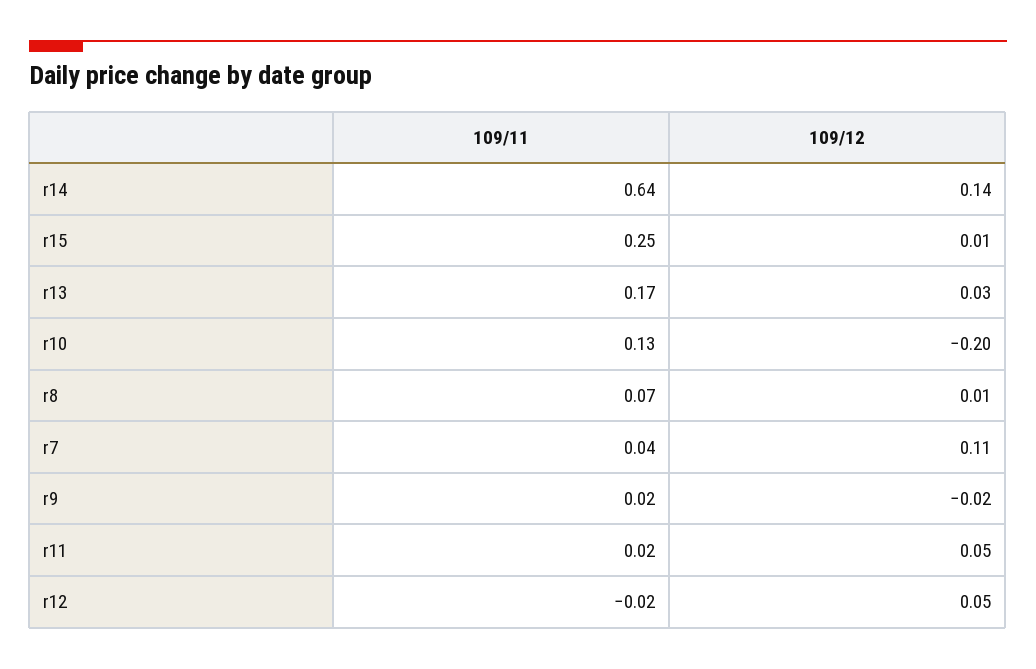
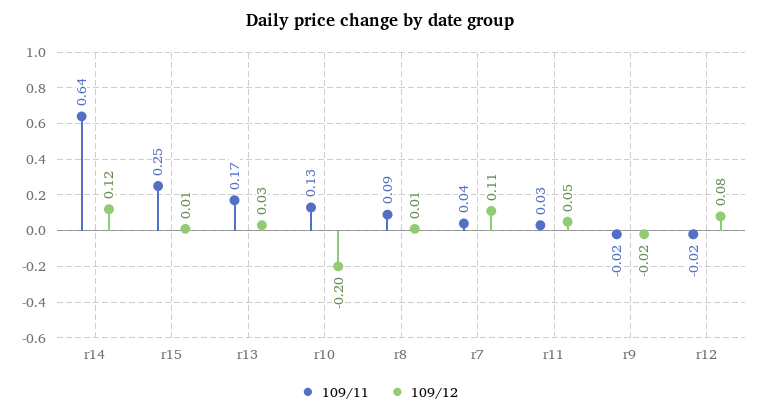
109/12, r14: 0.14 -> 0.12
109/11, r8: 0.07 -> 0.09
109/11, r9: 0.02 -> -0.02
109/11, r11: 0.02 -> 0.03
109/12, r12: 0.05 -> 0.08

